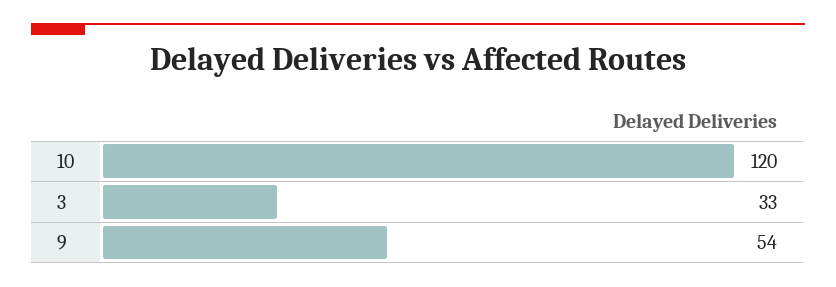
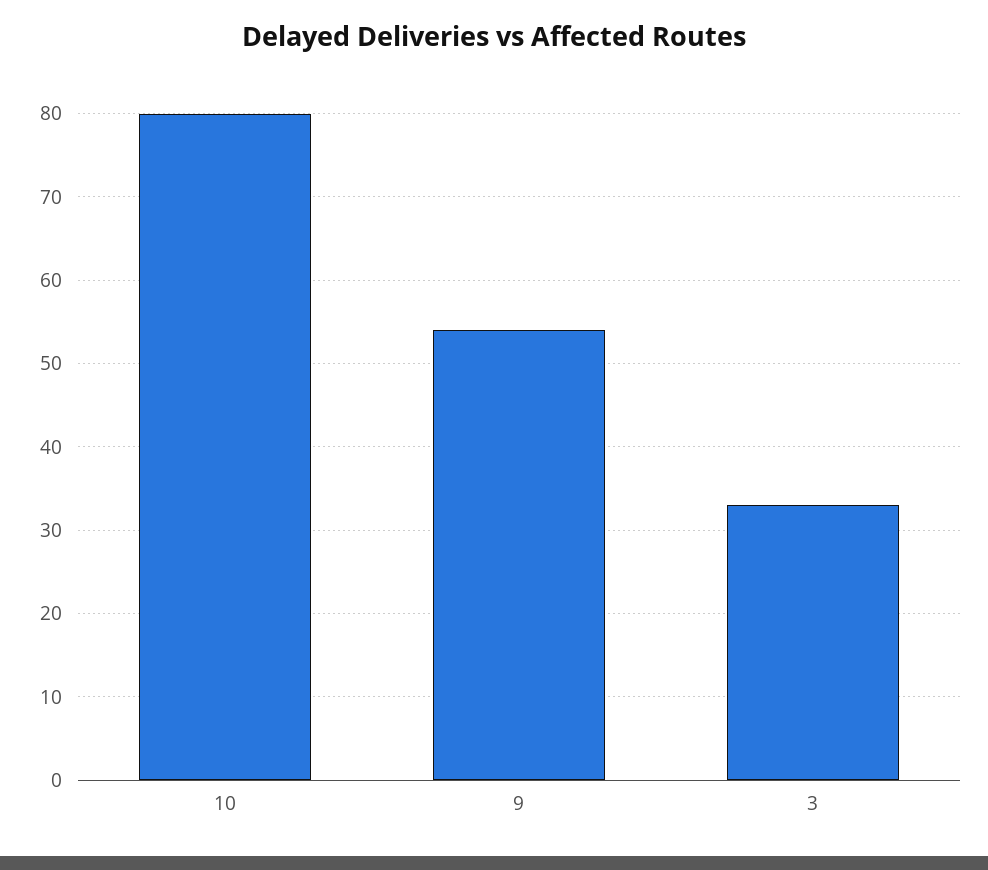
10: 120 -> 80

